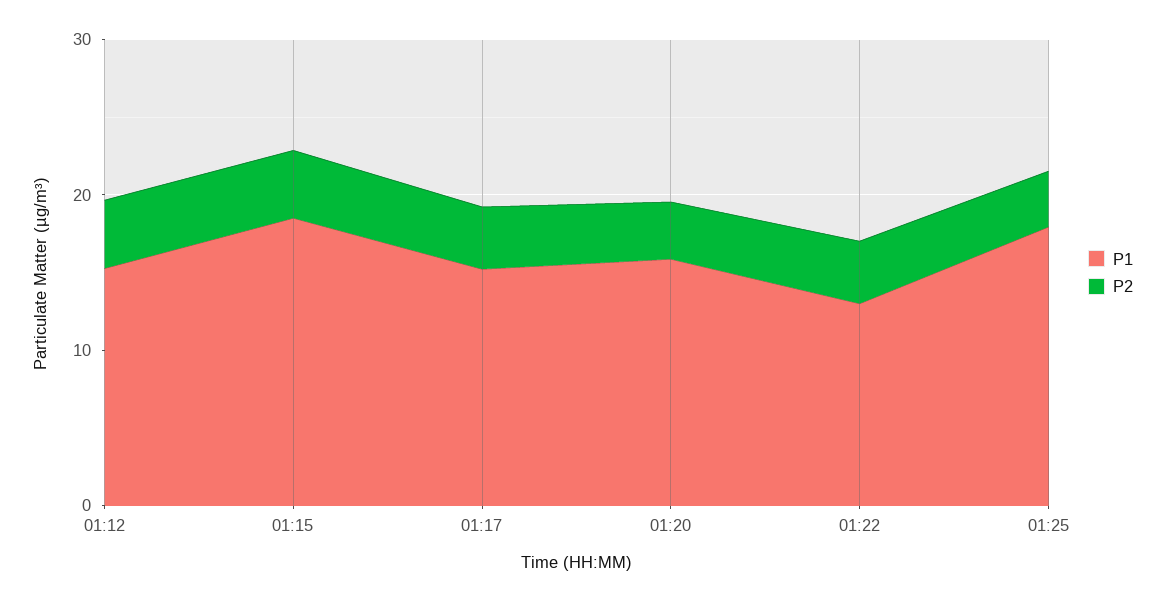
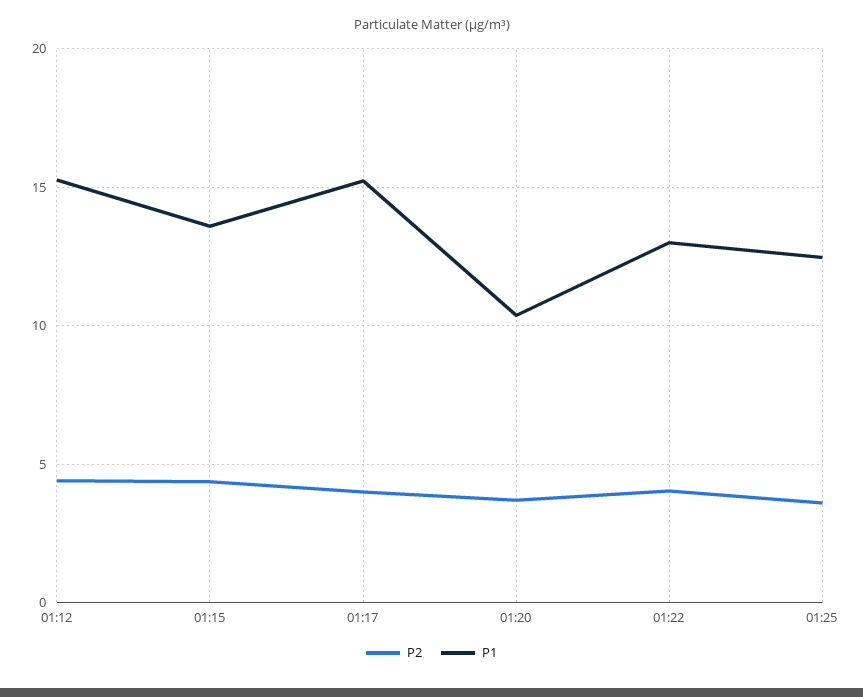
P1, 01:15: 18 -> 13.5
P1, 01:20: 16 -> 10.5
P1, 01:25: 18 -> 12.5

